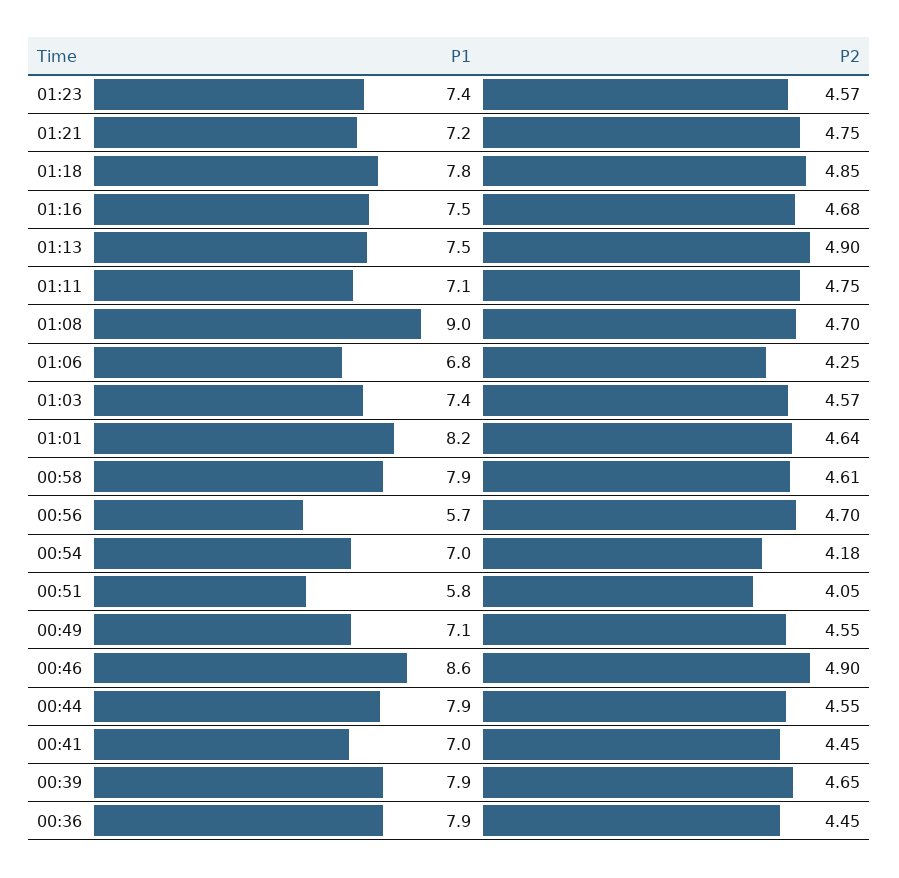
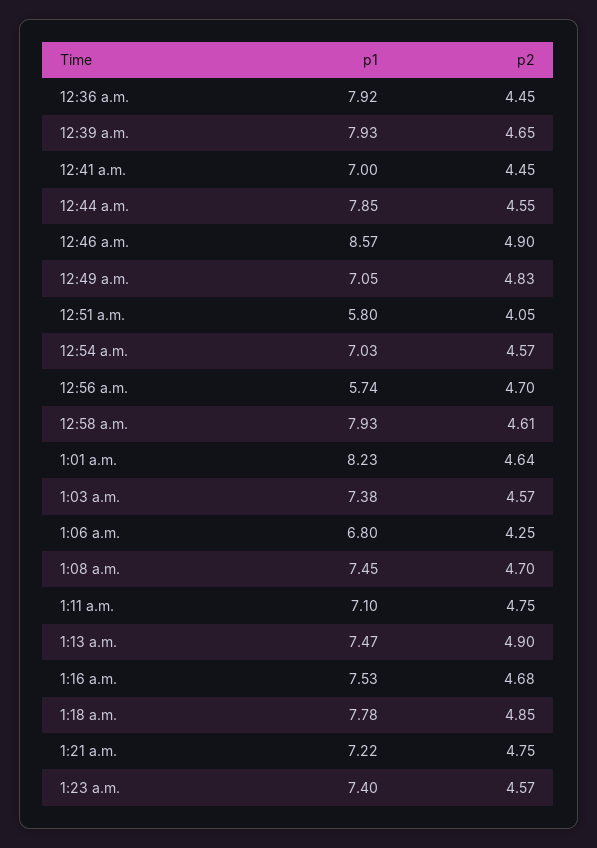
P1, 01:08: 9 -> 7.45
P2, 00:54: 4.18 -> 4.57
P2, 00:49: 4.55 -> 4.83

